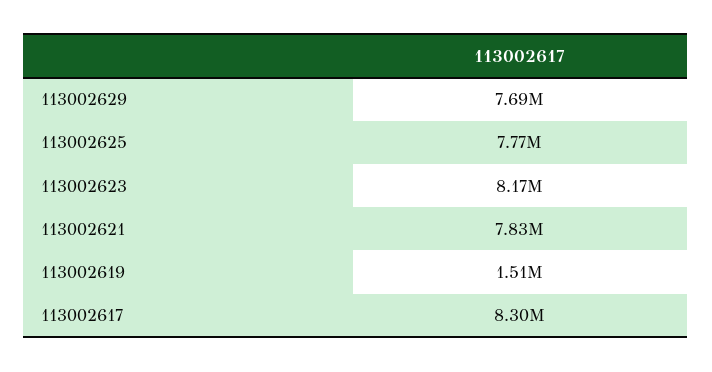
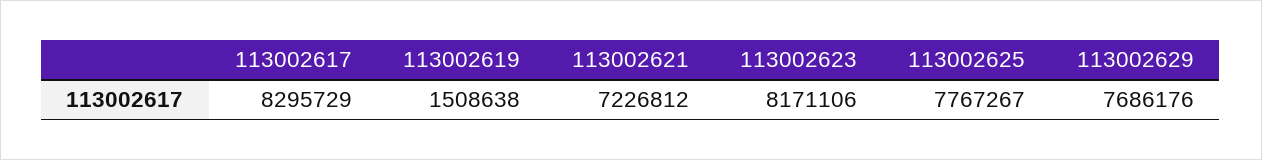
113002621: 7830000 -> 7226812

